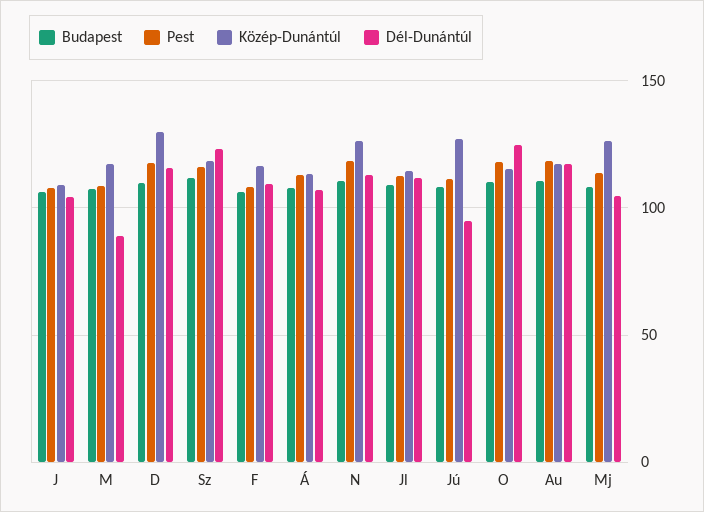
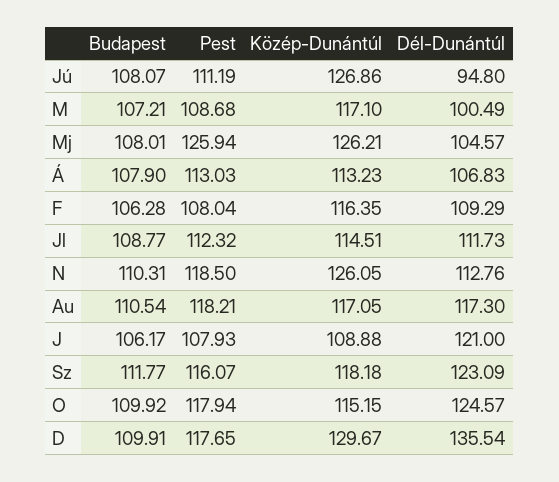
Dél-Dunántúl, J: 105 -> 121
Dél-Dunántúl, M: 90 -> 100.49
Dél-Dunántúl, D: 115 -> 135.54
Pest, Mj: 115 -> 125.94

